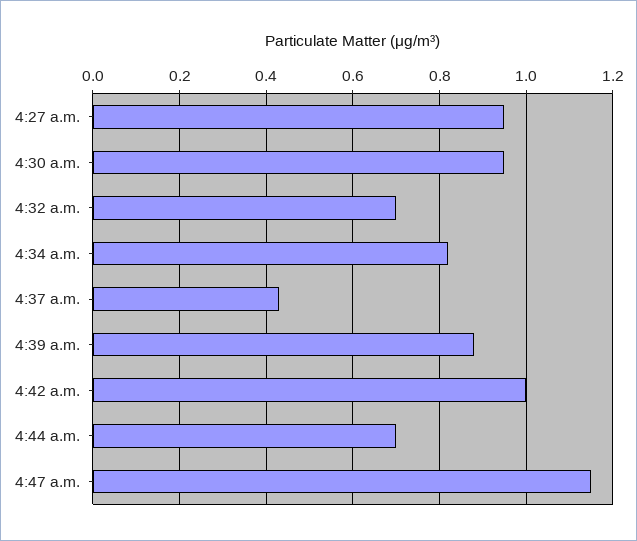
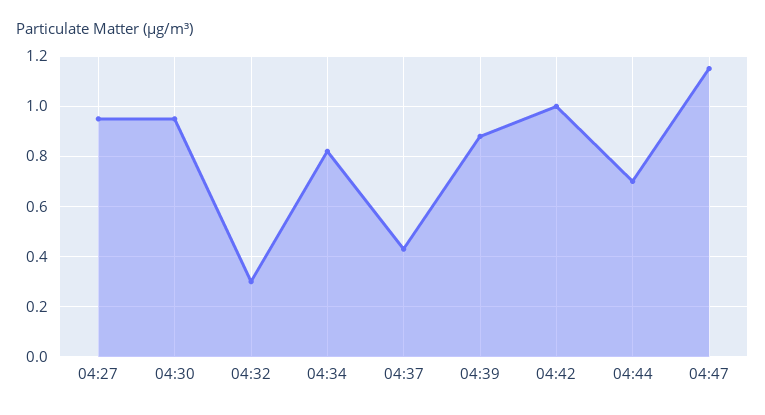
4:32 a.m.: 0.7 -> 0.3

